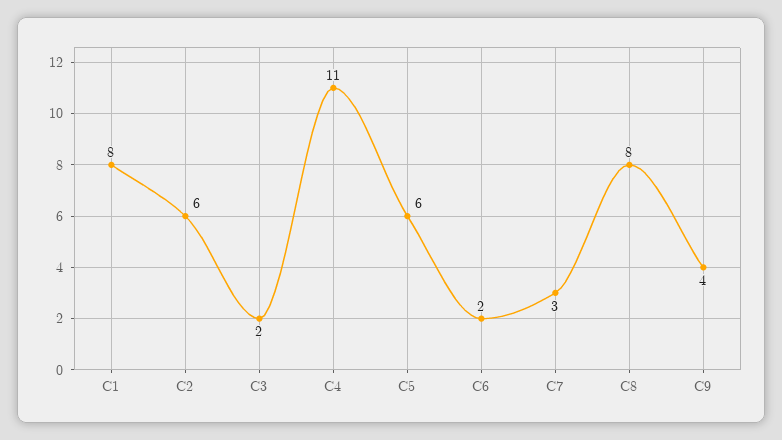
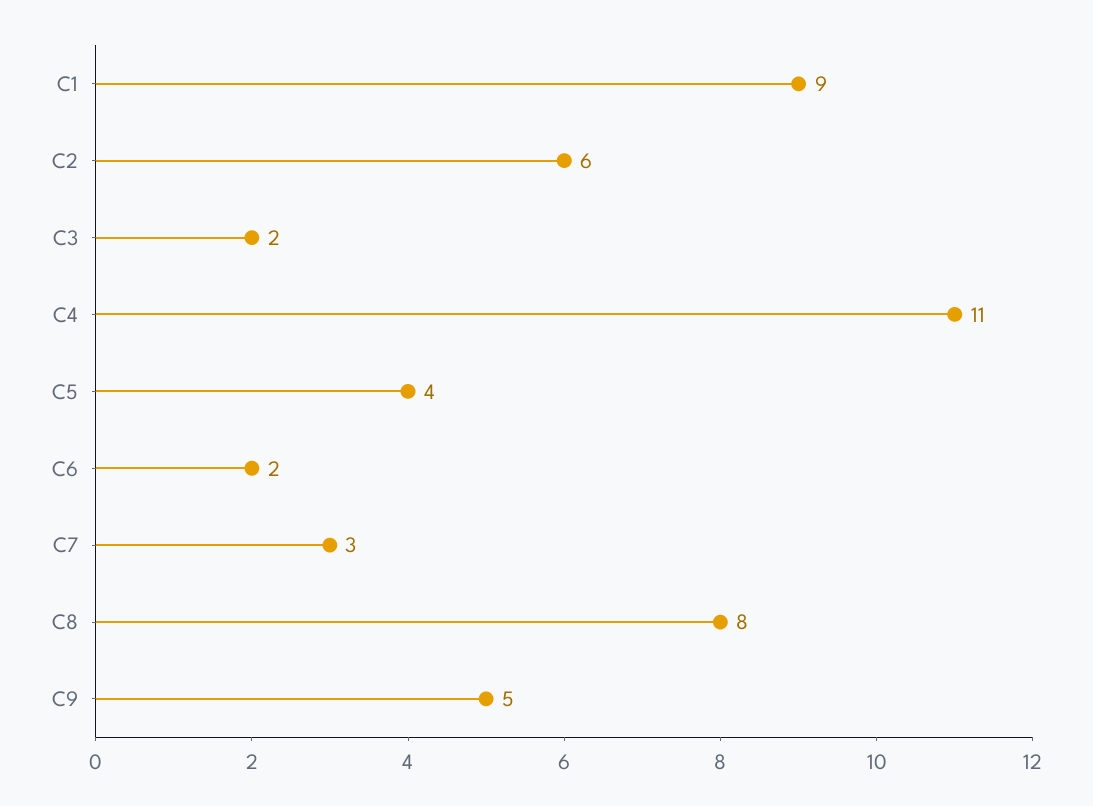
C1: 8 -> 9
C5: 6 -> 4
C9: 4 -> 5

